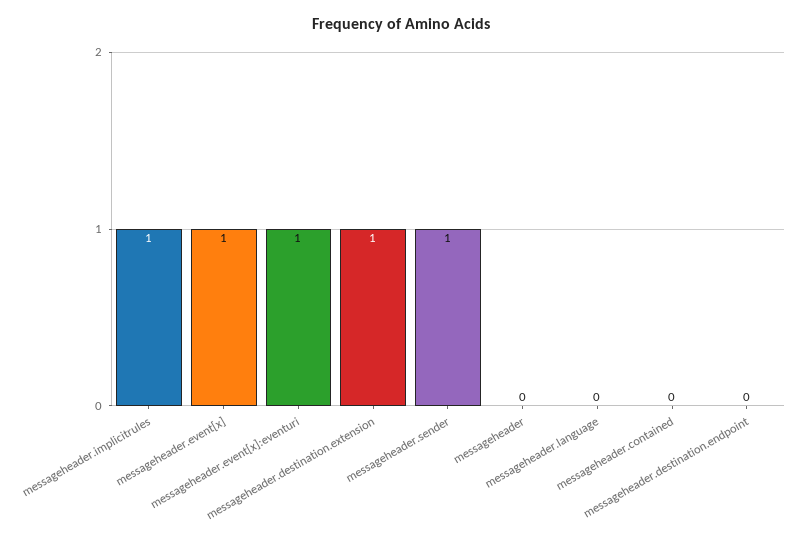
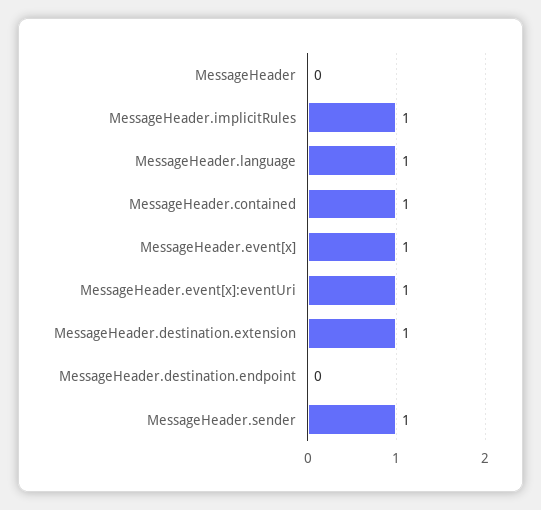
messageheader.language: 0 -> 1
messageheader.contained: 0 -> 1

